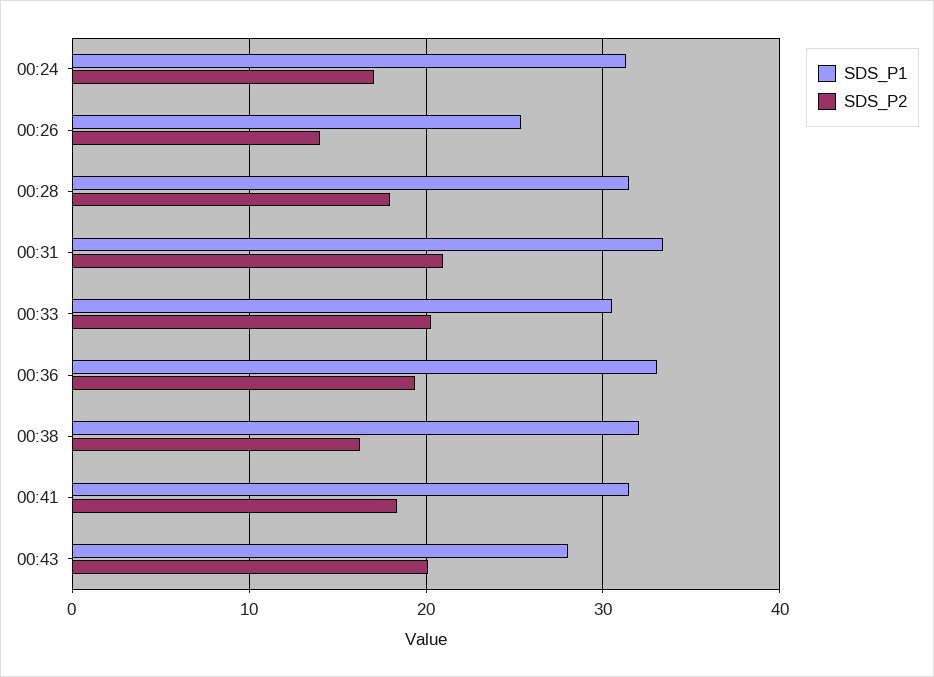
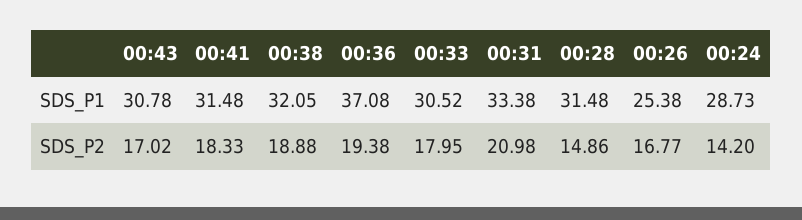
SDS_P1, 00:24: 31 -> 28.73
SDS_P2, 00:24: 17 -> 14.2
SDS_P2, 00:26: 14 -> 16.77
SDS_P2, 00:28: 18 -> 14.86
SDS_P2, 00:33: 20 -> 17.95
SDS_P1, 00:36: 33 -> 37.08
SDS_P2, 00:38: 16 -> 18.88
SDS_P1, 00:43: 28 -> 30.78
SDS_P2, 00:43: 20 -> 17.02

